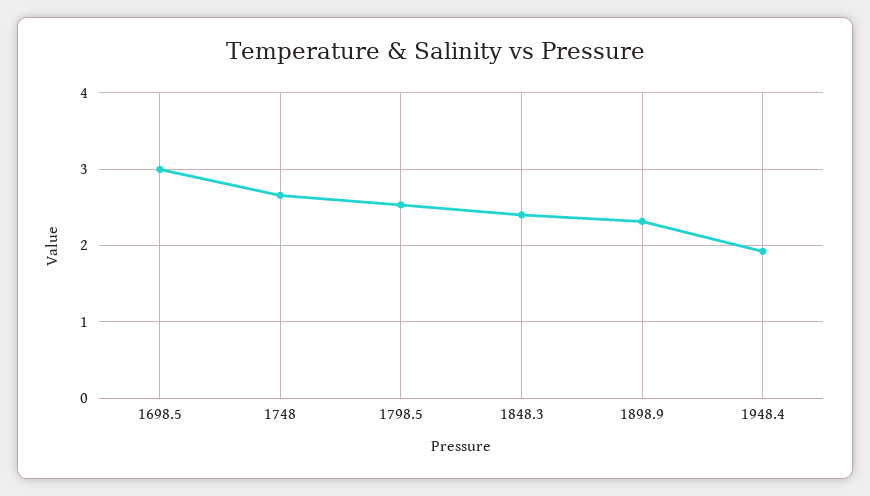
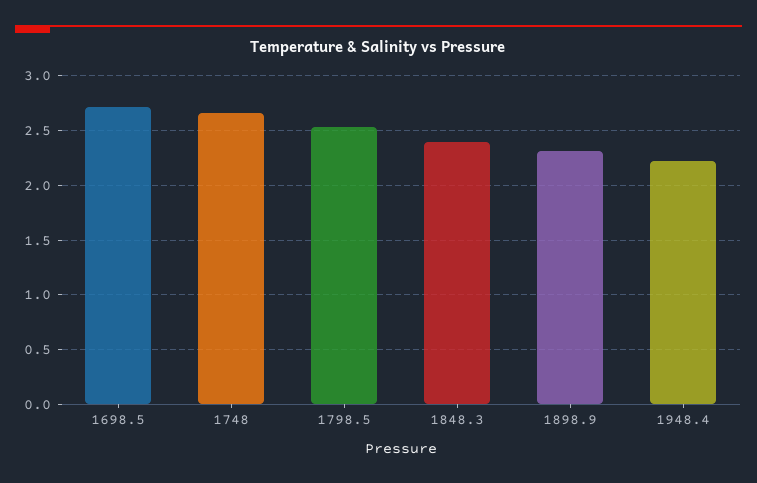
1698.5: 3 -> 2.7
1948.4: 1.9 -> 2.2

